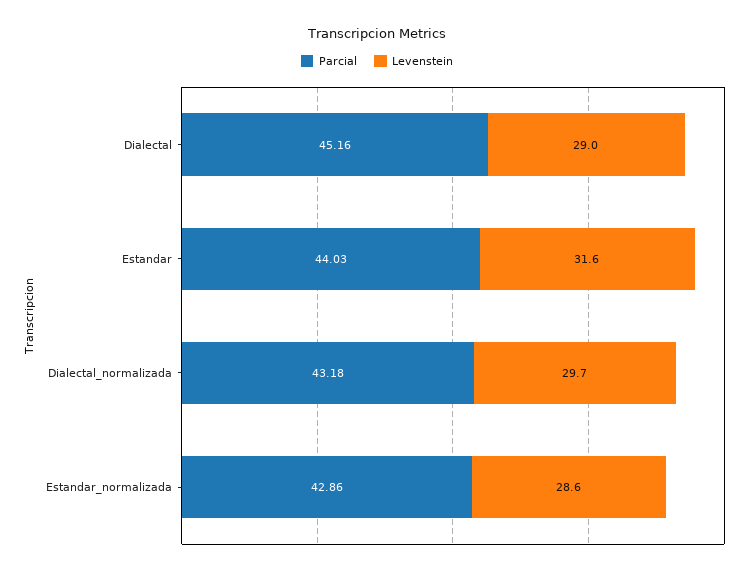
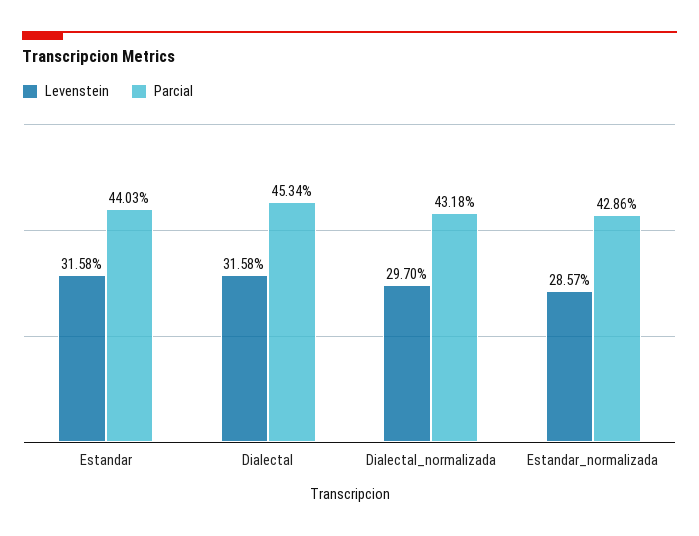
Parcial, Dialectal: 45.16 -> 45.34
Levenstein, Dialectal: 29 -> 31.58

